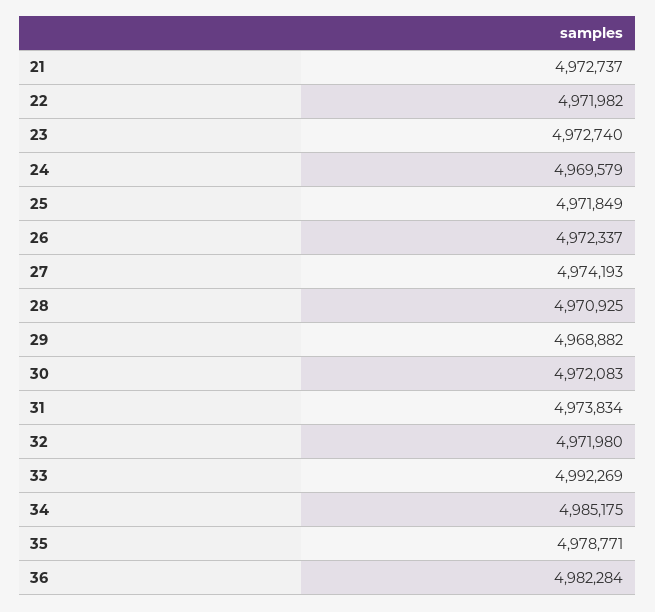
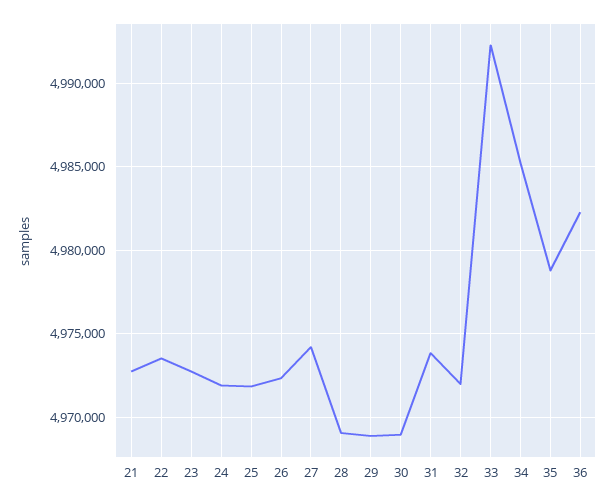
22: 4971982 -> 4973500
24: 4969579 -> 4972000
28: 4970925 -> 4969000
30: 4972083 -> 4969000

